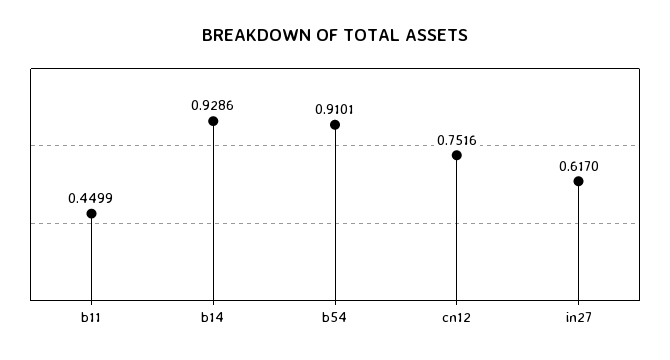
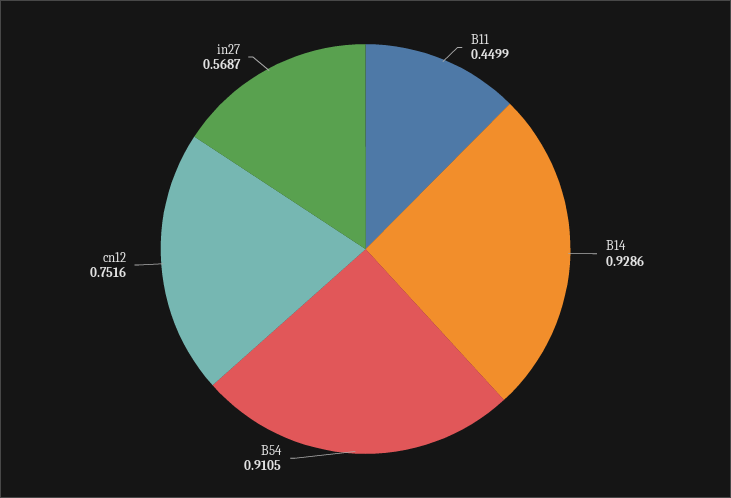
b54: 0.9101 -> 0.9105
in27: 0.617 -> 0.5687

